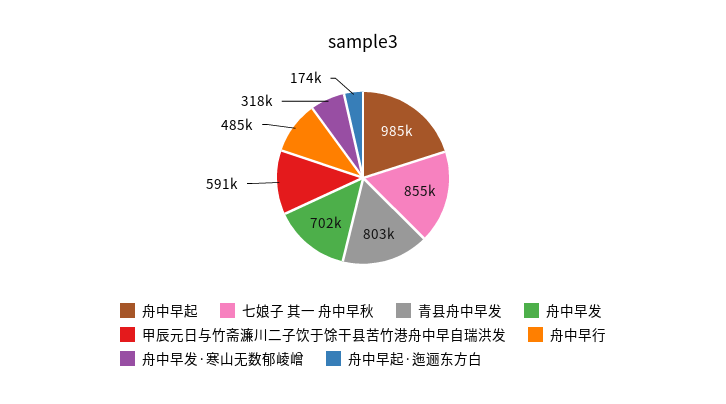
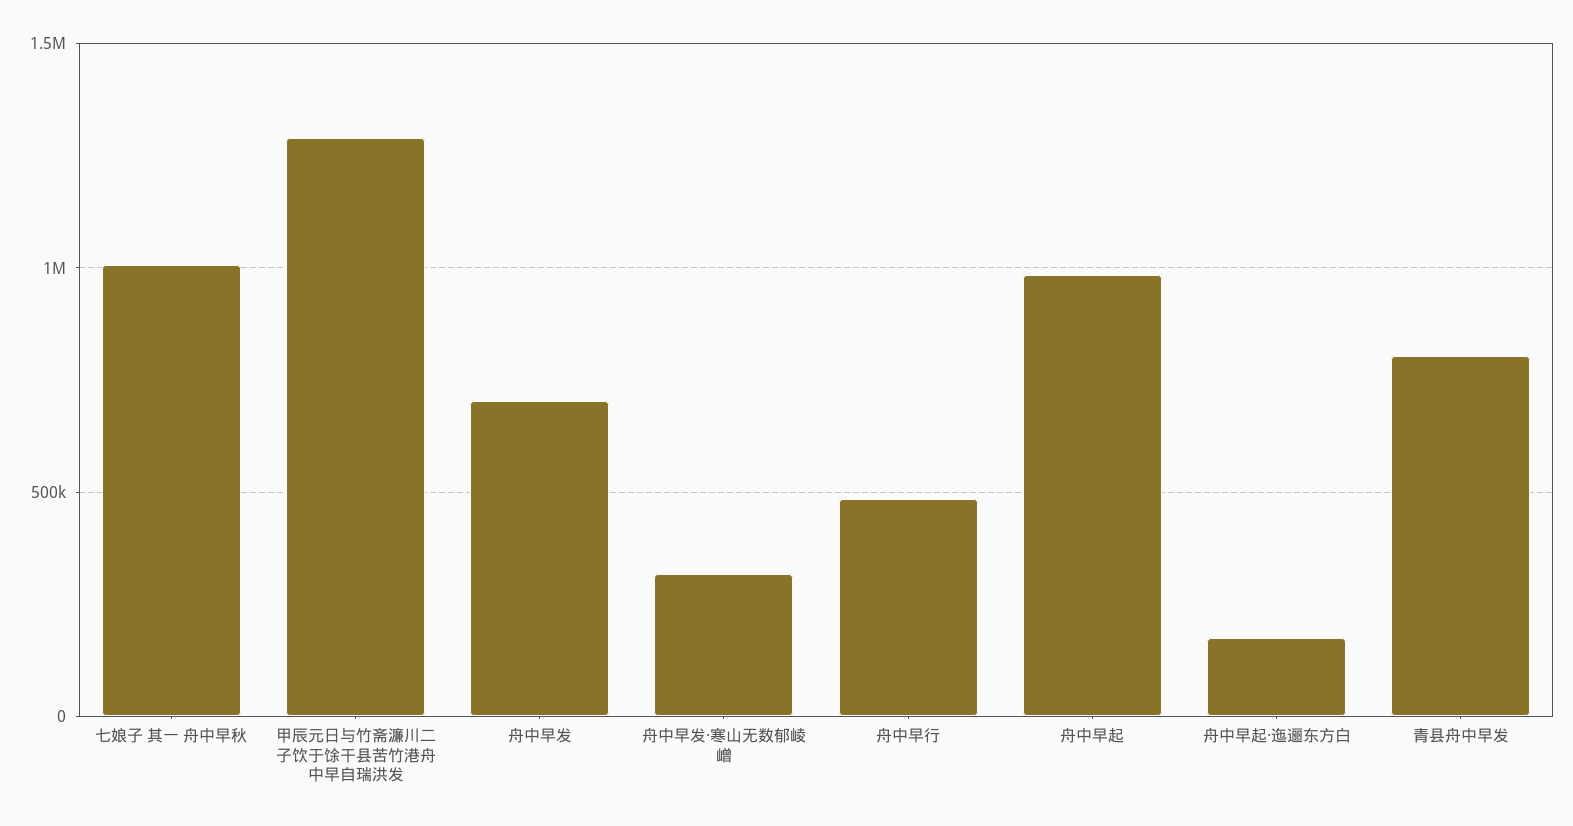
七娘子 其一 舟中早秋: 855000 -> 1000000
甲辰元日与竹斋濂川二子饮于馀干县苦竹港舟中早自瑞洪发: 591000 -> 1300000

